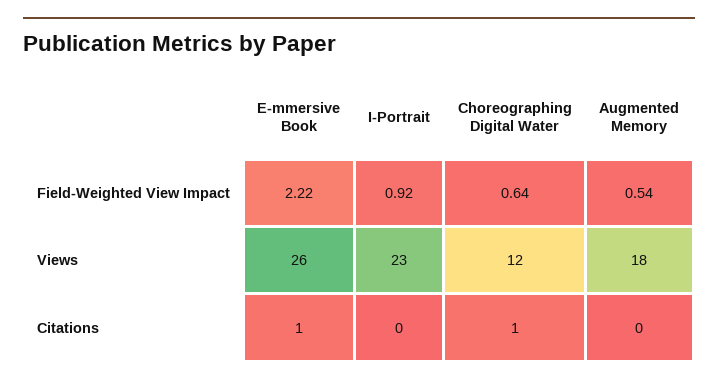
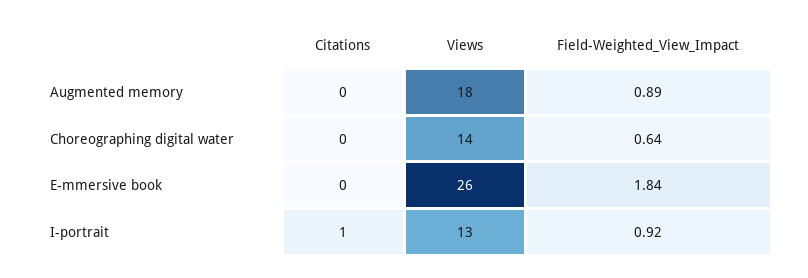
E-mmersive Book, Field-Weighted View Impact: 2.22 -> 1.84
Augmented Memory, Field-Weighted View Impact: 0.54 -> 0.89
I-Portrait, Views: 23 -> 13
Choreographing Digital Water, Views: 12 -> 14
E-mmersive Book, Citations: 1 -> 0
I-Portrait, Citations: 0 -> 1
Choreographing Digital Water, Citations: 1 -> 0

